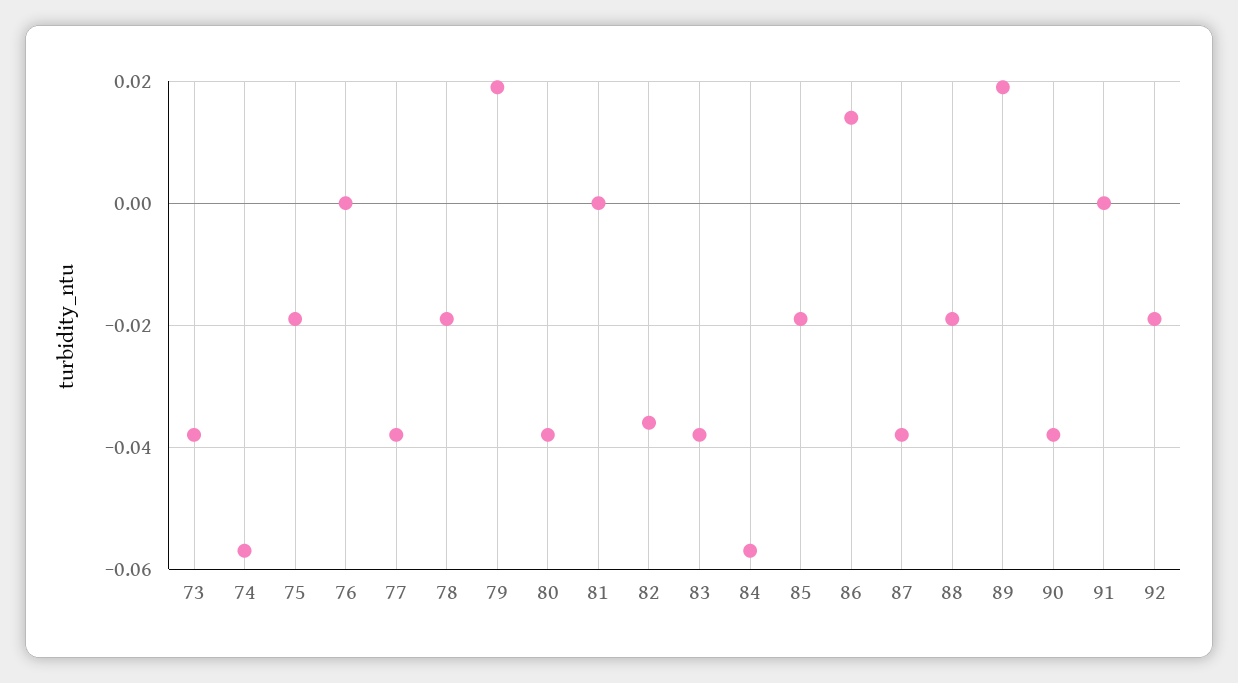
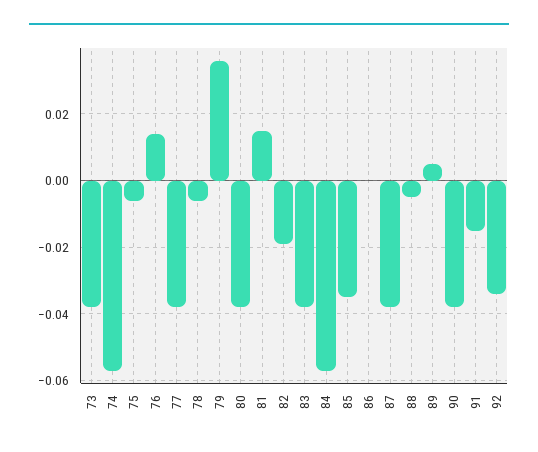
75: -0.02 -> -0.005
76: 0 -> 0.015
78: -0.02 -> -0.005
79: 0.02 -> 0.035
81: 0 -> 0.015
82: -0.035 -> -0.02
85: -0.02 -> -0.035
86: 0.015 -> 0
88: -0.02 -> -0.005
89: 0.02 -> 0.005
91: 0 -> -0.015
92: -0.02 -> -0.035

